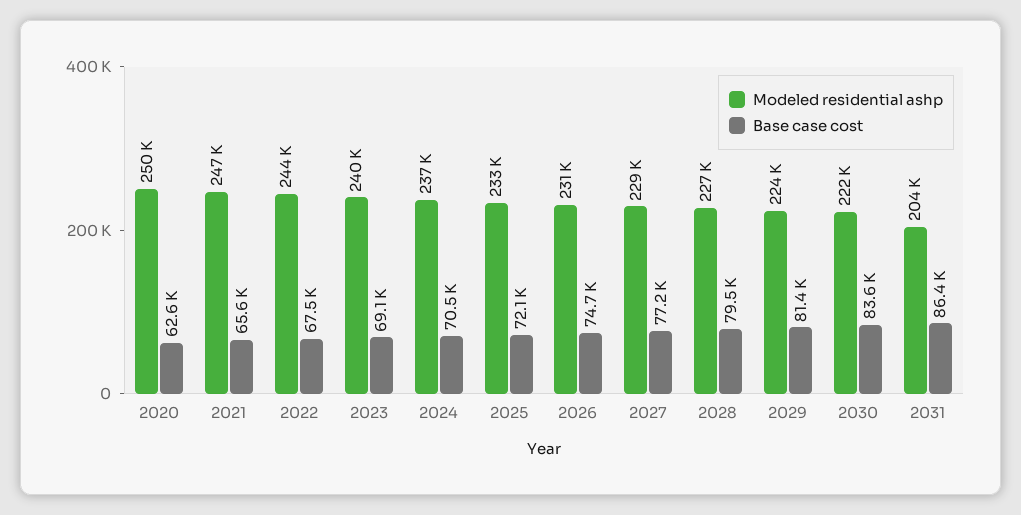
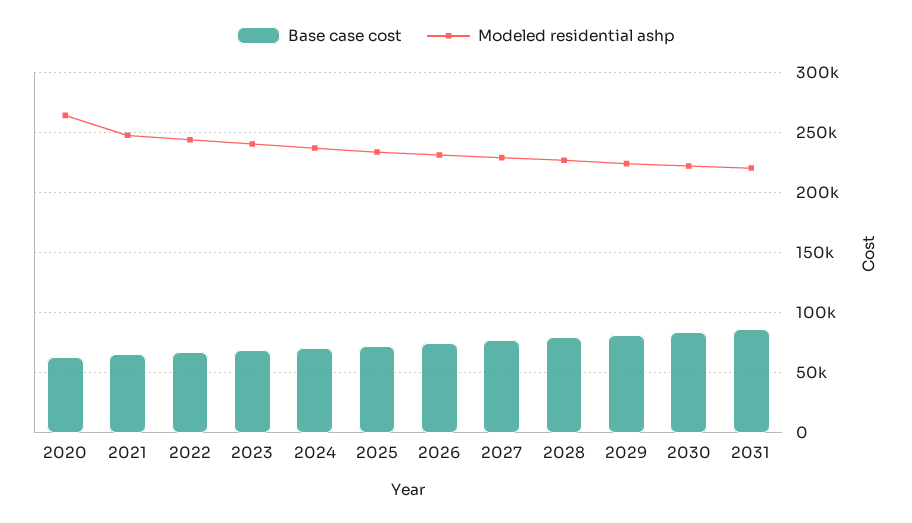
Modeled residential ashp, 2020: 250000 -> 265000
Modeled residential ashp, 2031: 204000 -> 220000

